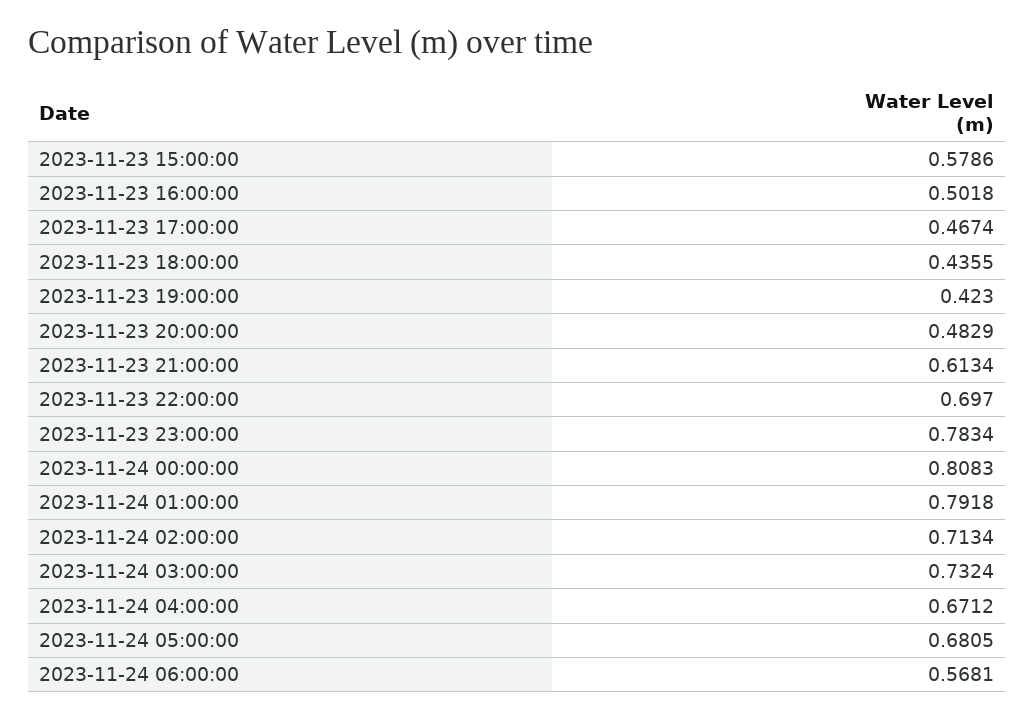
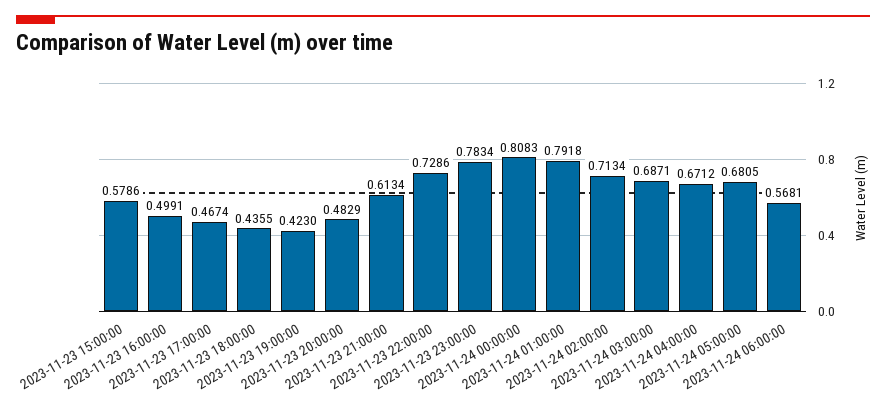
2023-11-23 16:00:00: 0.5018 -> 0.4991
2023-11-23 22:00:00: 0.697 -> 0.7286
2023-11-24 03:00:00: 0.7324 -> 0.6871

